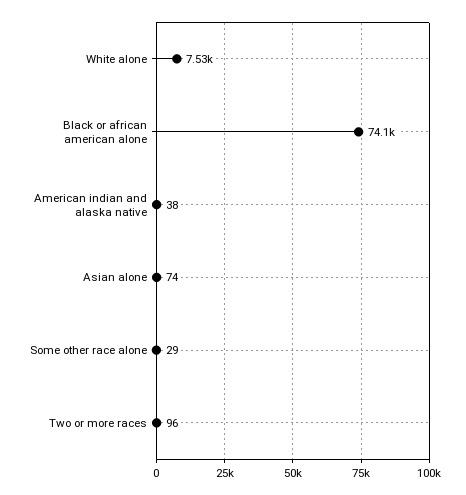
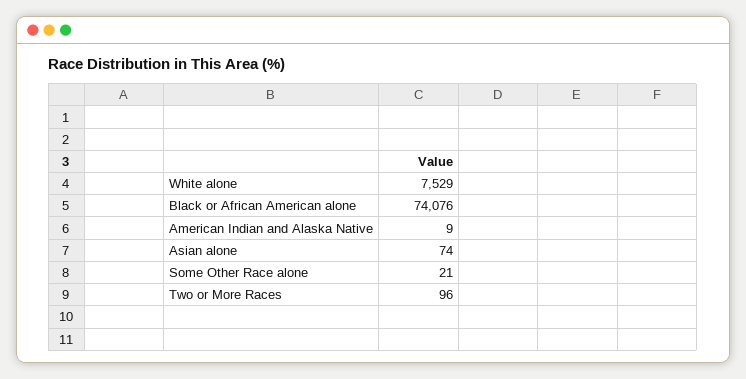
American indian and alaska native: 38 -> 9
Some other race alone: 29 -> 21

